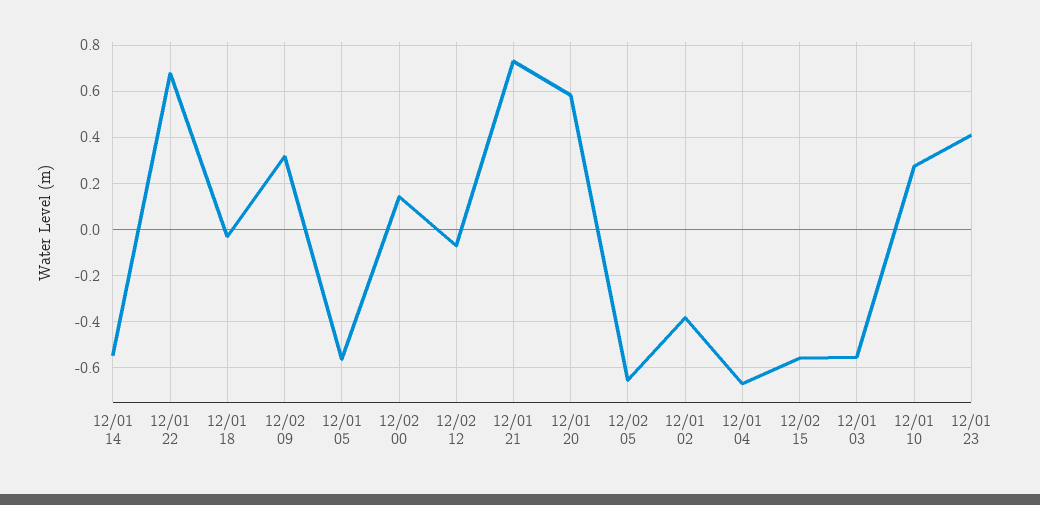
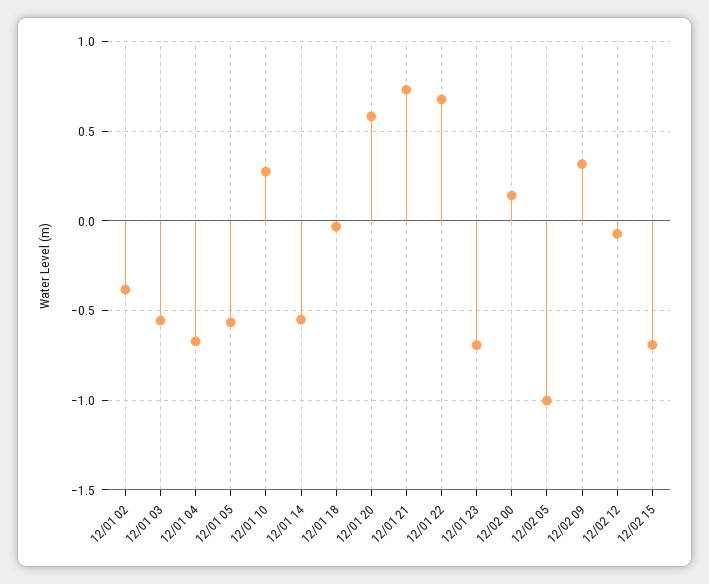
12/02 05: -0.65 -> -1
12/02 15: -0.55 -> -0.7
12/01 23: 0.4 -> -0.7

